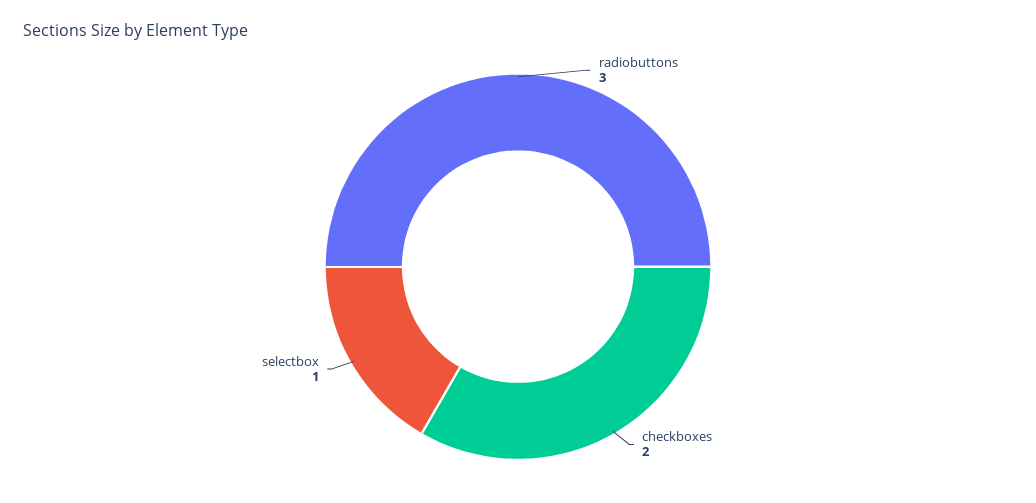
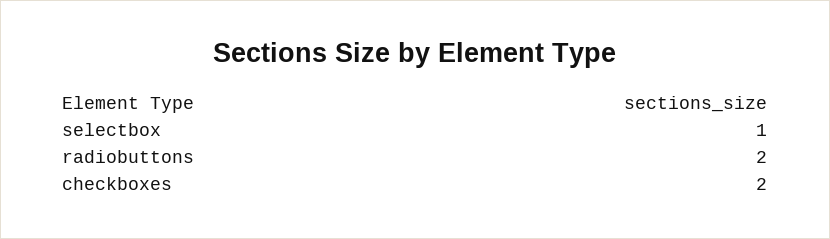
radiobuttons: 3 -> 2

